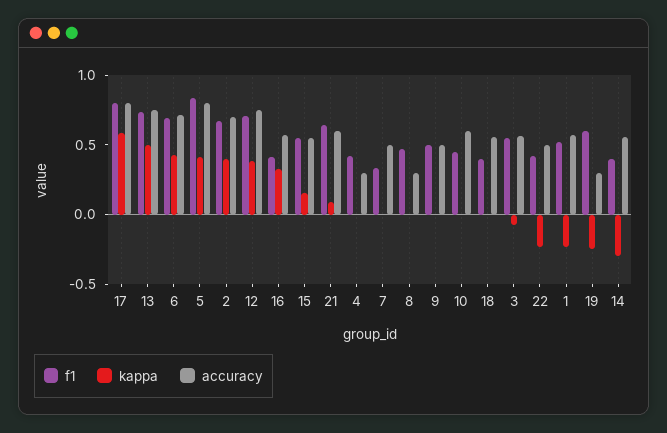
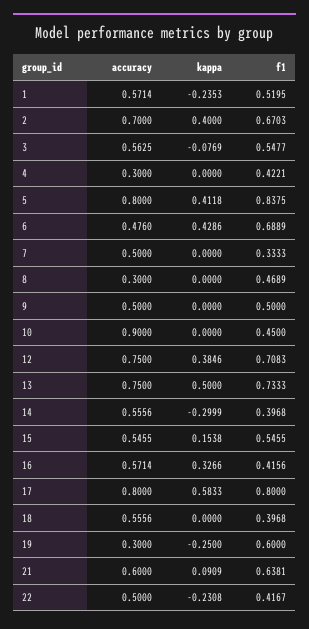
accuracy, 6: 0.7 -> 0.476
accuracy, 10: 0.6 -> 0.9

